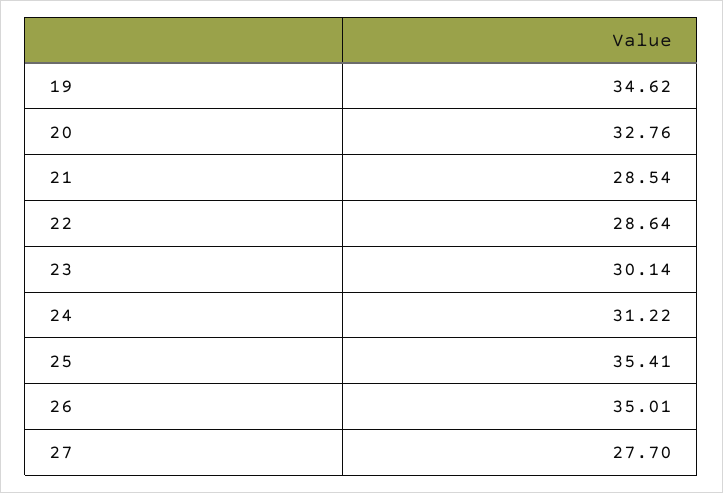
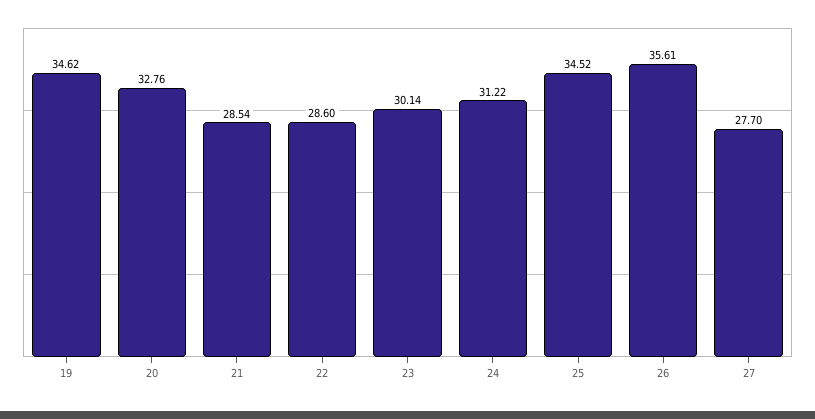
22: 28.64 -> 28.6
25: 35.41 -> 34.52
26: 35.01 -> 35.61

